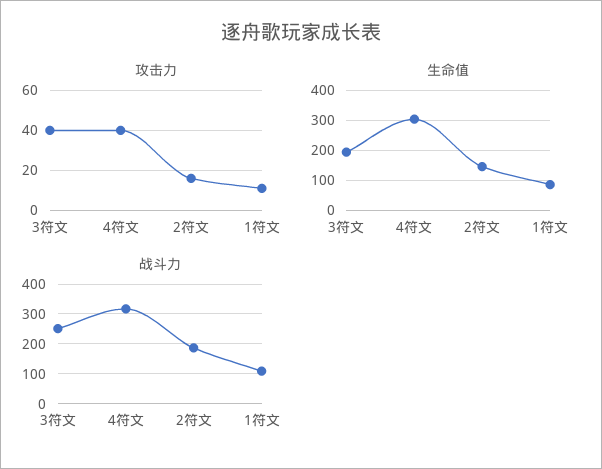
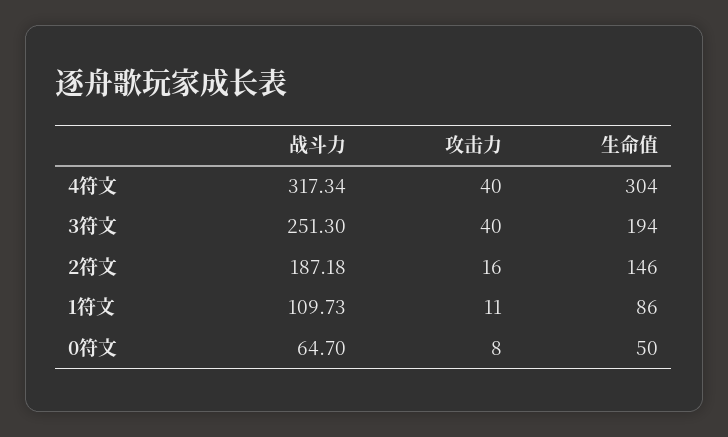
战斗力, 0符文: none -> 64.7
攻击力, 0符文: none -> 8
生命值, 0符文: none -> 50

